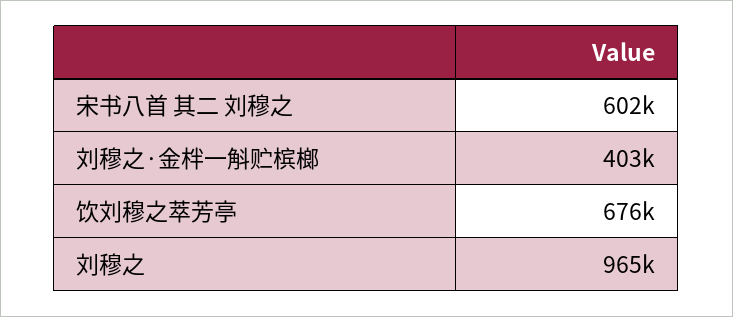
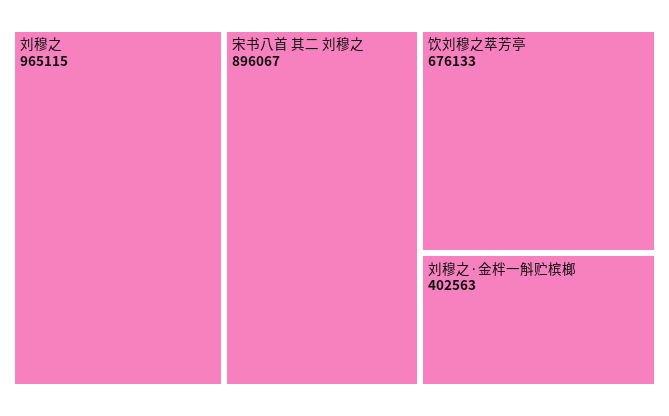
宋书八首 其二 刘穆之: 602000 -> 896067

